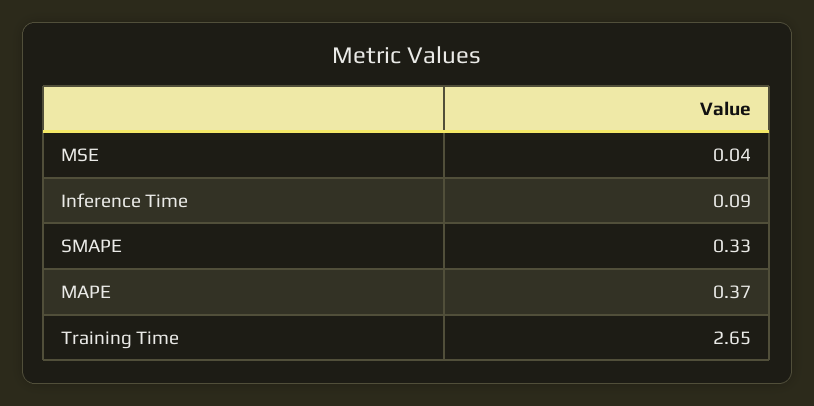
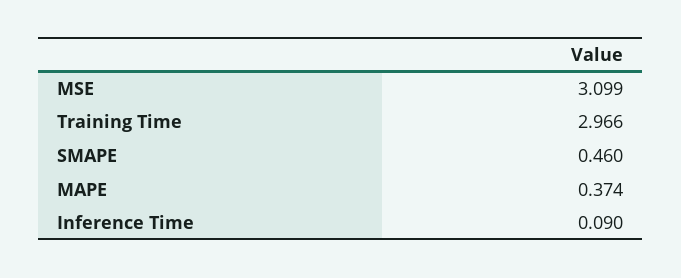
MSE: 0.04 -> 3.099
SMAPE: 0.33 -> 0.46
Training Time: 2.65 -> 2.966

